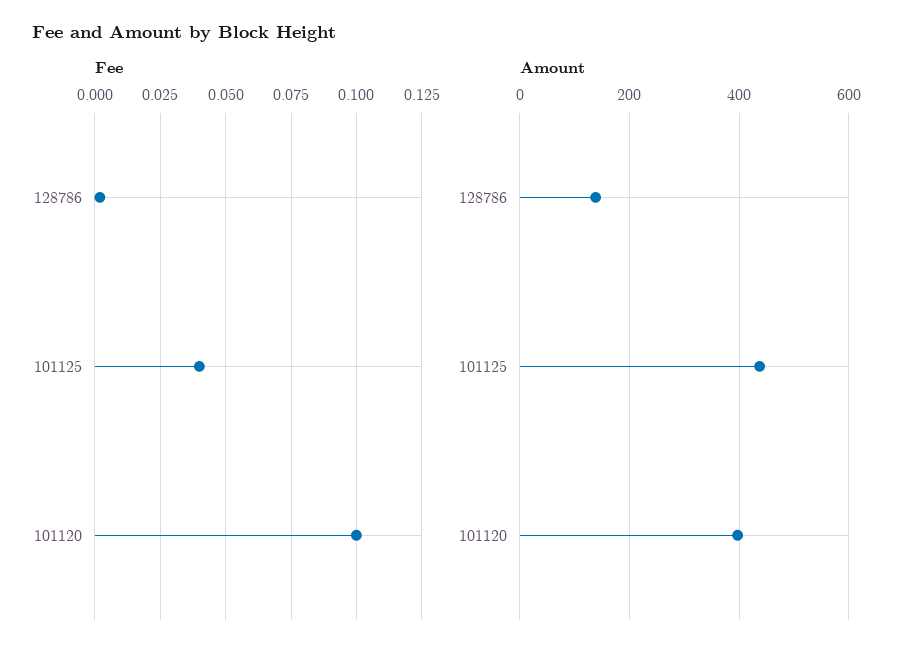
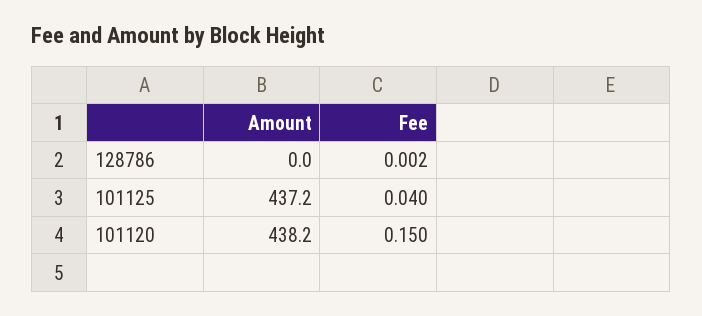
Fee, 101120: 0.1 -> 0.15
Amount, 128786: 140 -> 0
Amount, 101120: 400 -> 438.2

